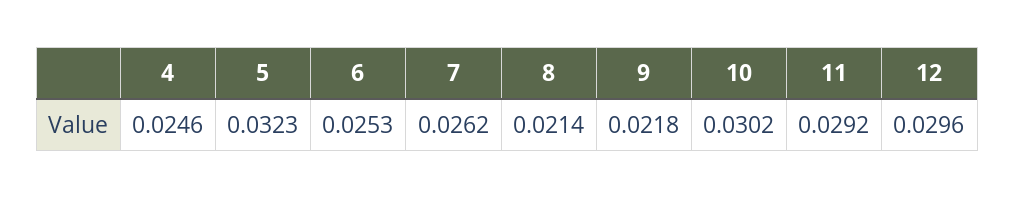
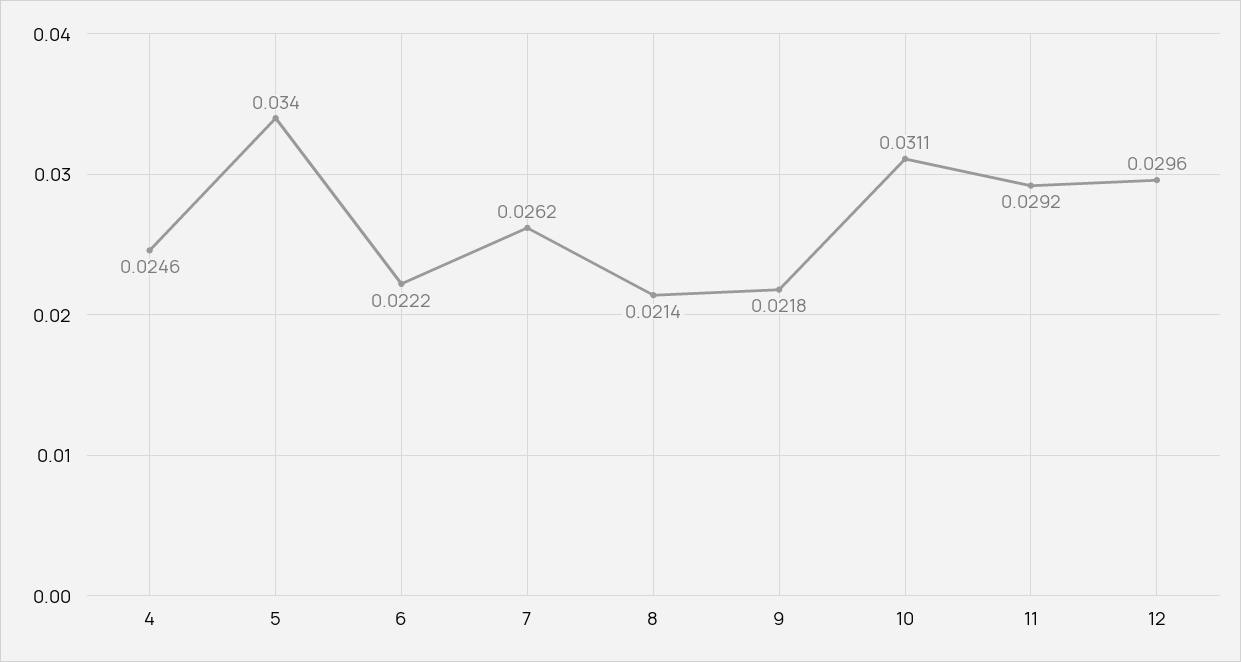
5: 0.0323 -> 0.034
6: 0.0253 -> 0.0222
10: 0.0302 -> 0.0311

